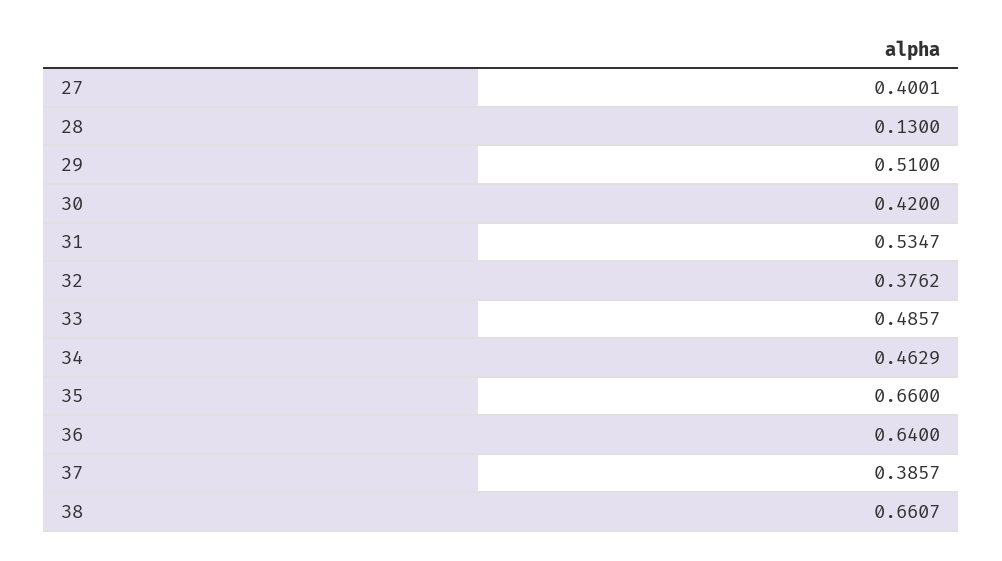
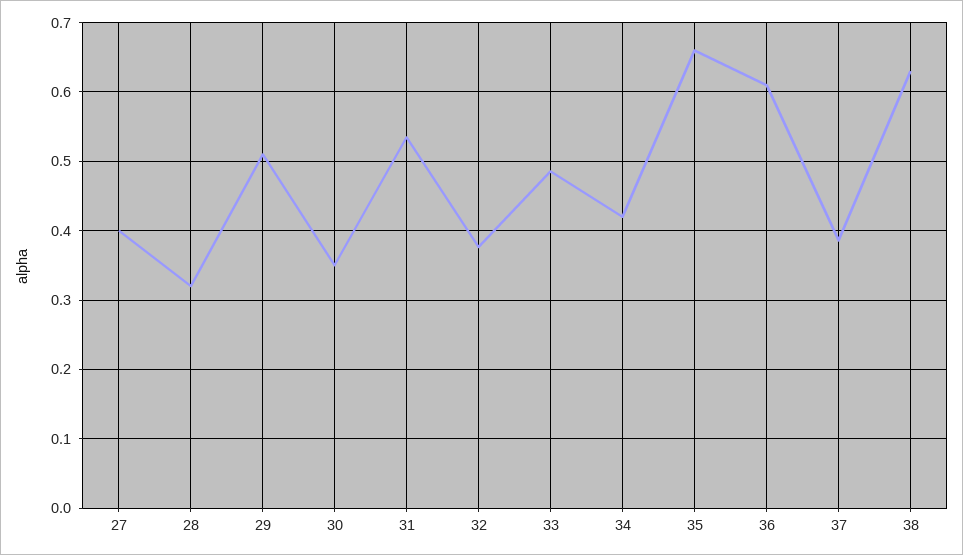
28: 0.13 -> 0.32
30: 0.42 -> 0.35
34: 0.4629 -> 0.42
36: 0.64 -> 0.61
38: 0.6607 -> 0.63

